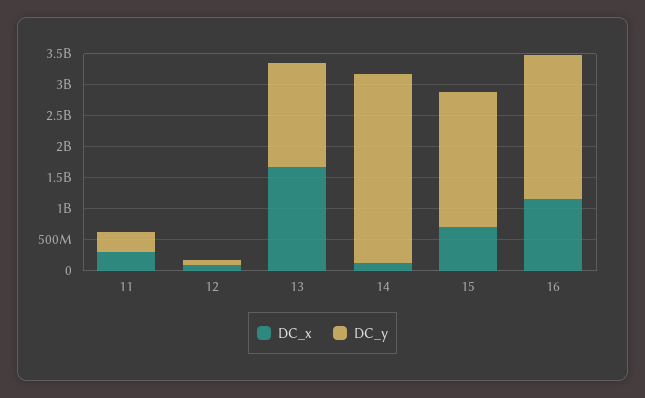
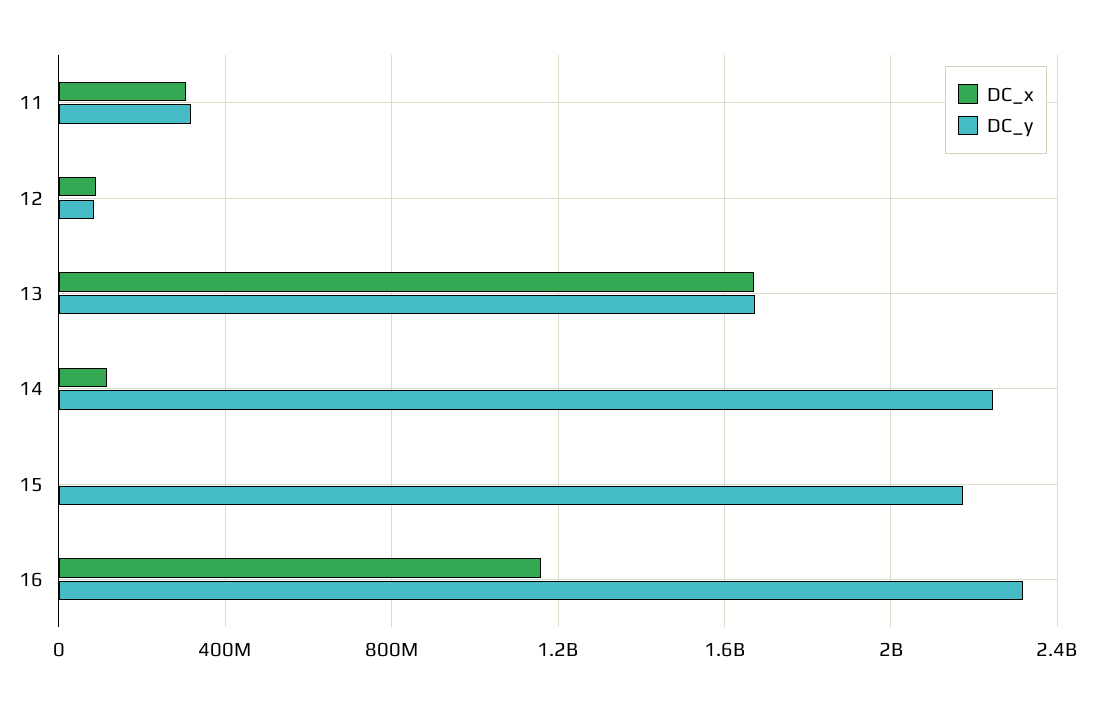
DC_y, 14: 3000000000 -> 2250000000
DC_x, 15: 750000000 -> 0

